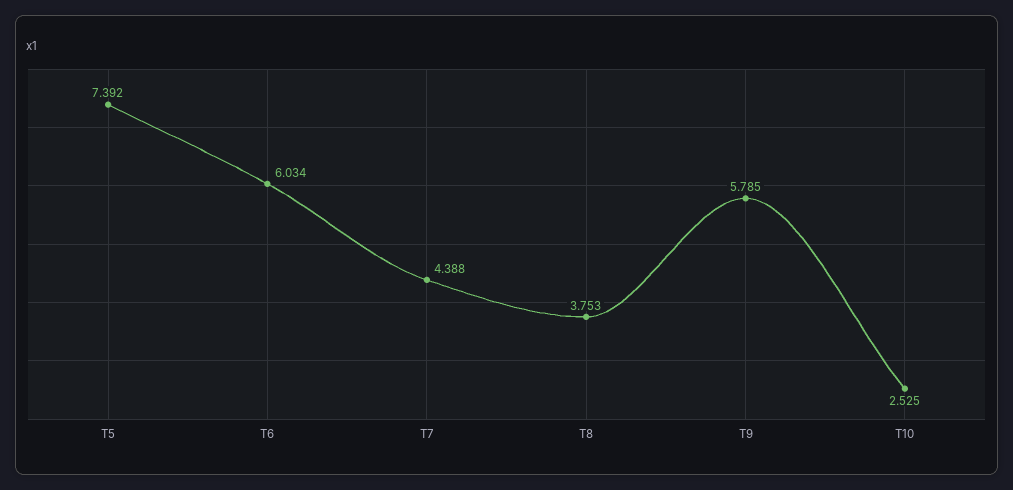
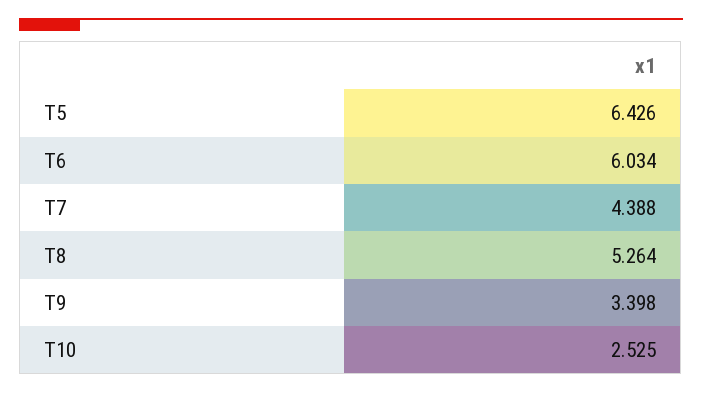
T5: 7.392 -> 6.426
T8: 3.753 -> 5.264
T9: 5.785 -> 3.398

